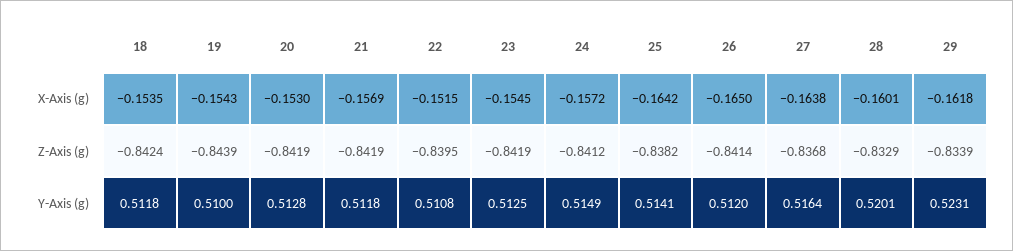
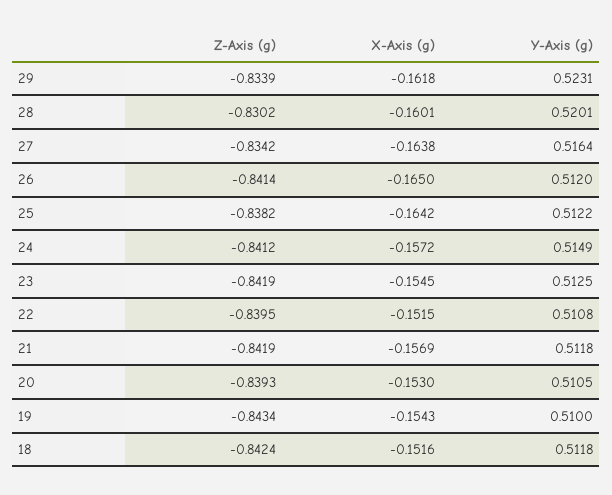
18, X-Axis (g): -0.1535 -> -0.1516
19, Z-Axis (g): -0.8439 -> -0.8434
20, Z-Axis (g): -0.8419 -> -0.8393
27, Z-Axis (g): -0.8368 -> -0.8342
28, Z-Axis (g): -0.8329 -> -0.8302
20, Y-Axis (g): 0.5128 -> 0.5105
25, Y-Axis (g): 0.5141 -> 0.5122

